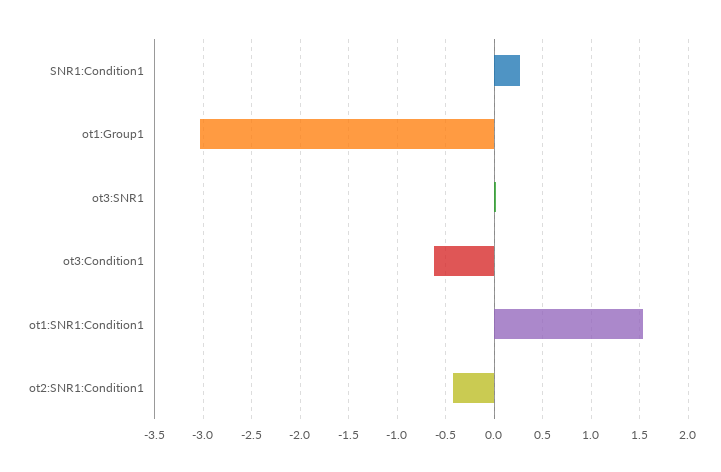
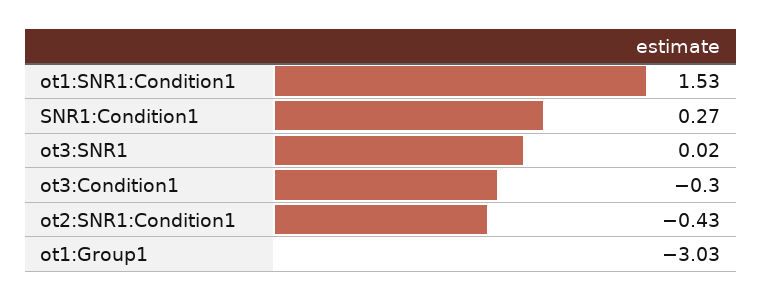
ot3:Condition1: -0.6 -> -0.3

